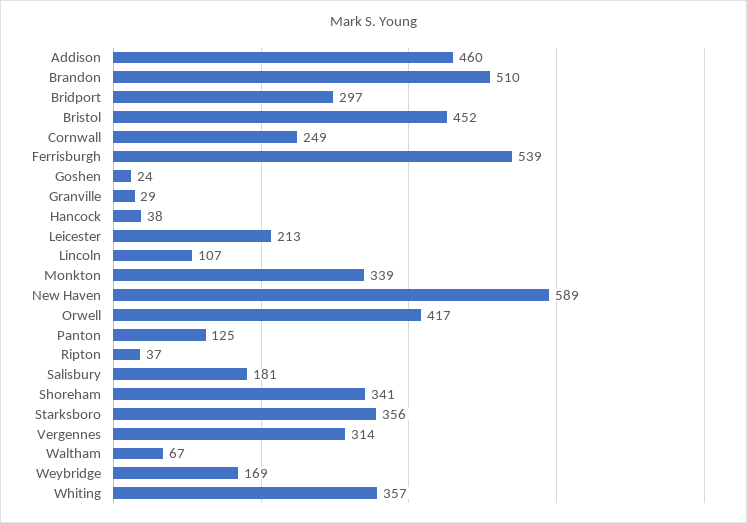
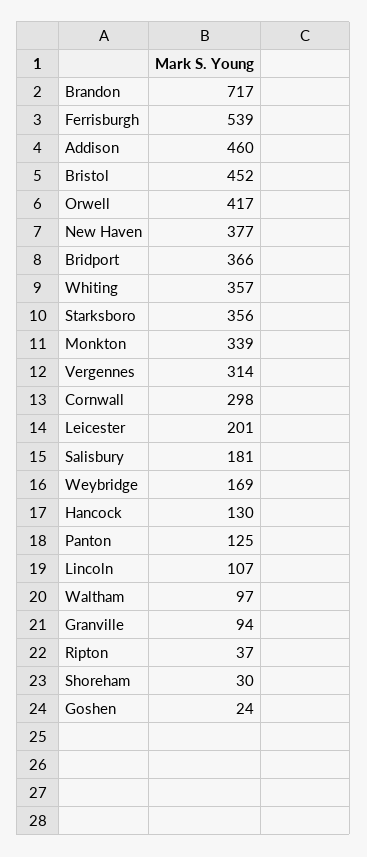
Brandon: 510 -> 717
Bridport: 297 -> 366
Cornwall: 249 -> 298
Granville: 29 -> 94
Hancock: 38 -> 130
Leicester: 213 -> 201
New Haven: 589 -> 377
Shoreham: 341 -> 30
Waltham: 67 -> 97

